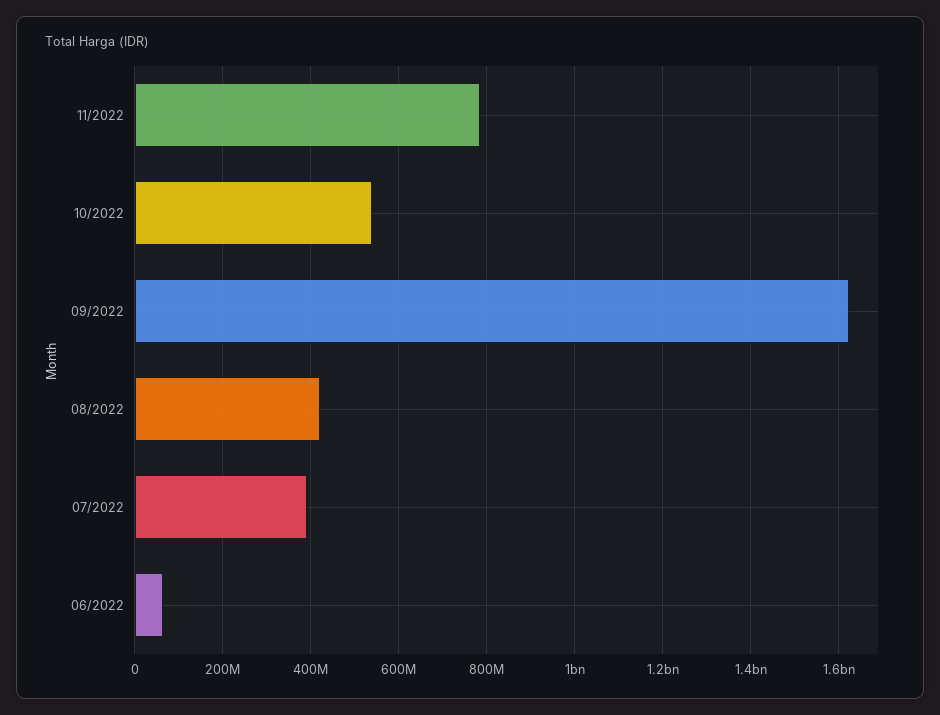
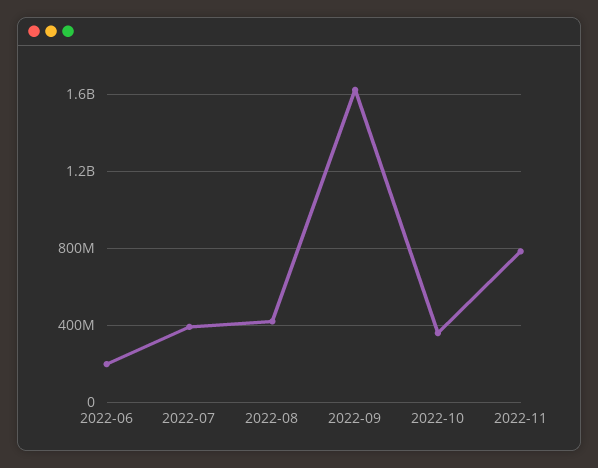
10/2022: 540000000 -> 350000000
06/2022: 60000000 -> 200000000

